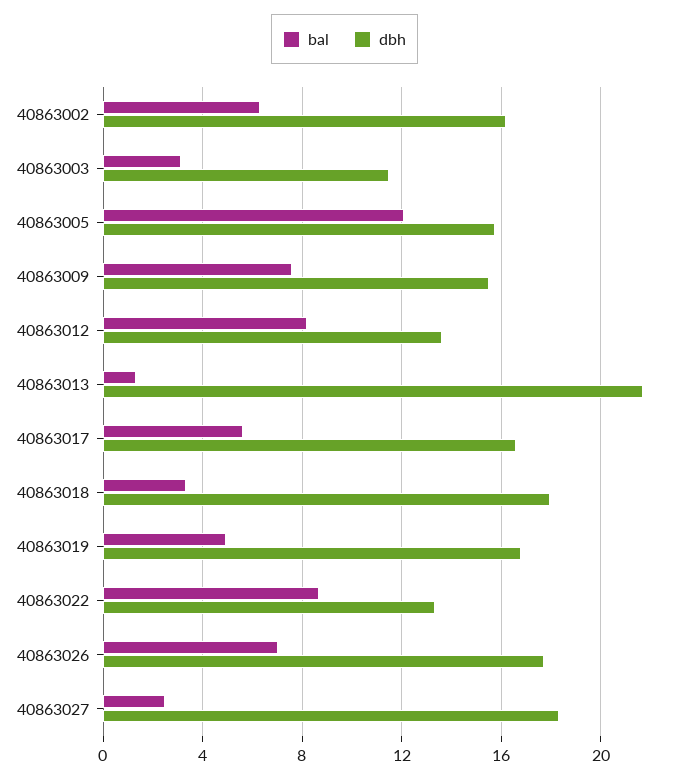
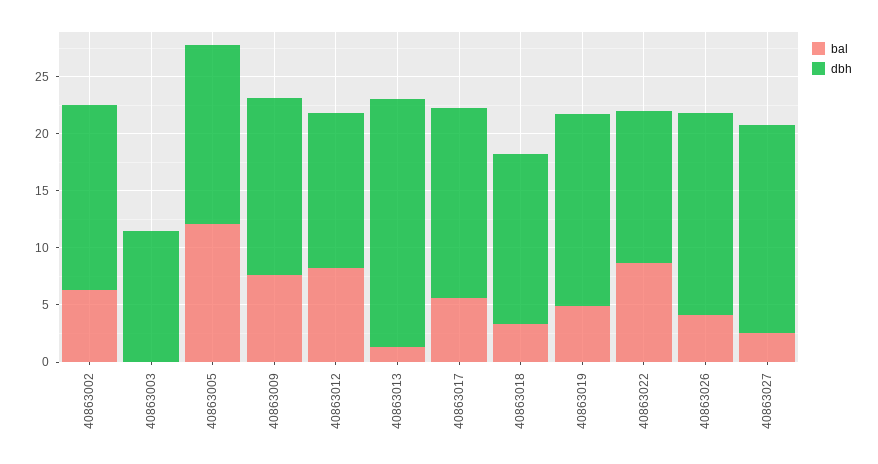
bal, 40863003: 3 -> 0
dbh, 40863018: 18 -> 15
bal, 40863026: 7 -> 4

